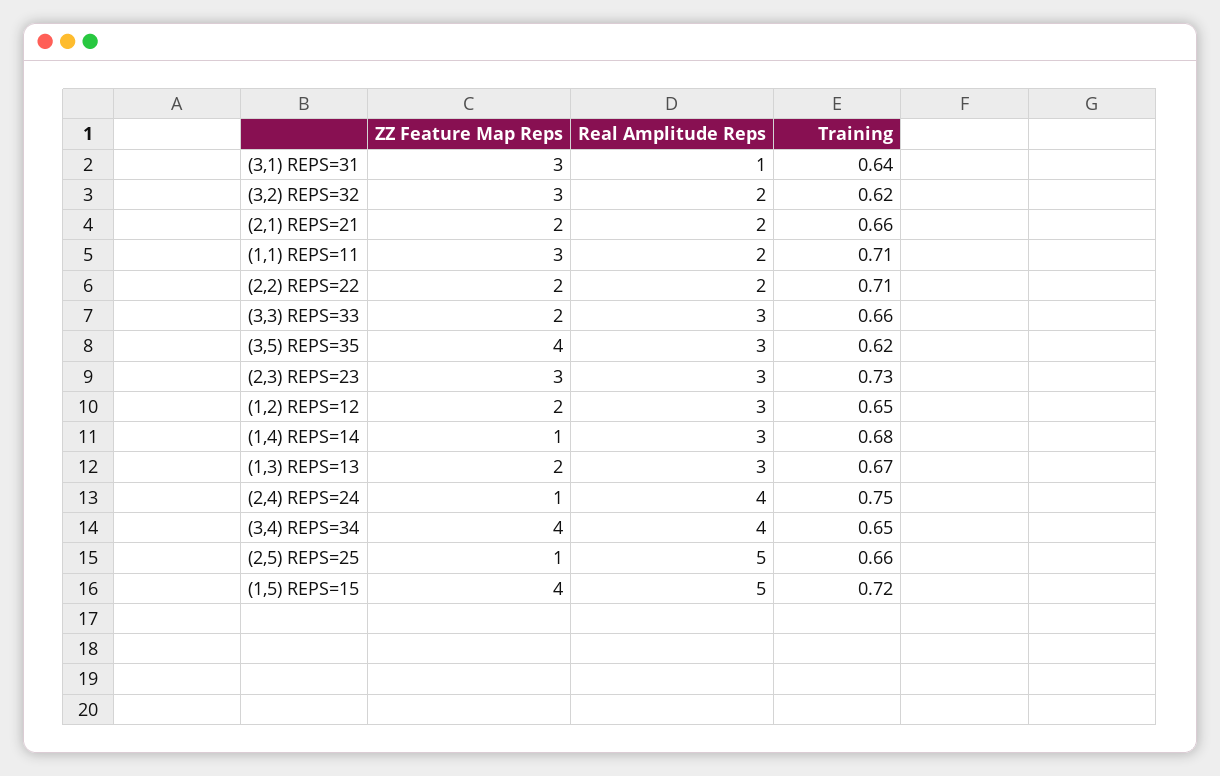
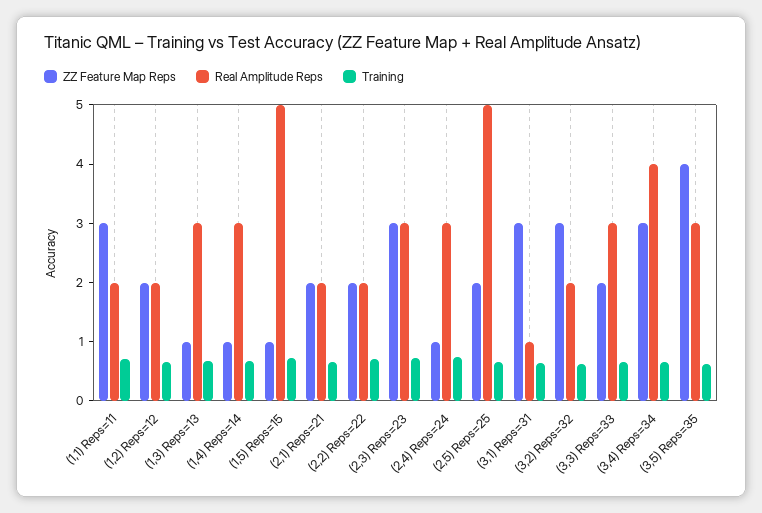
Real Amplitude Reps, (1,2) REPS=12: 3 -> 2
ZZ Feature Map Reps, (1,3) REPS=13: 2 -> 1
Real Amplitude Reps, (2,4) REPS=24: 4 -> 3
ZZ Feature Map Reps, (3,4) REPS=34: 4 -> 3
ZZ Feature Map Reps, (2,5) REPS=25: 1 -> 2
ZZ Feature Map Reps, (1,5) REPS=15: 4 -> 1

